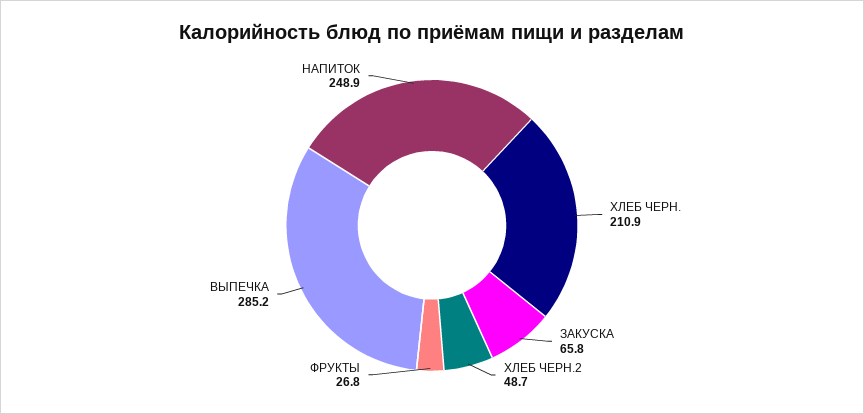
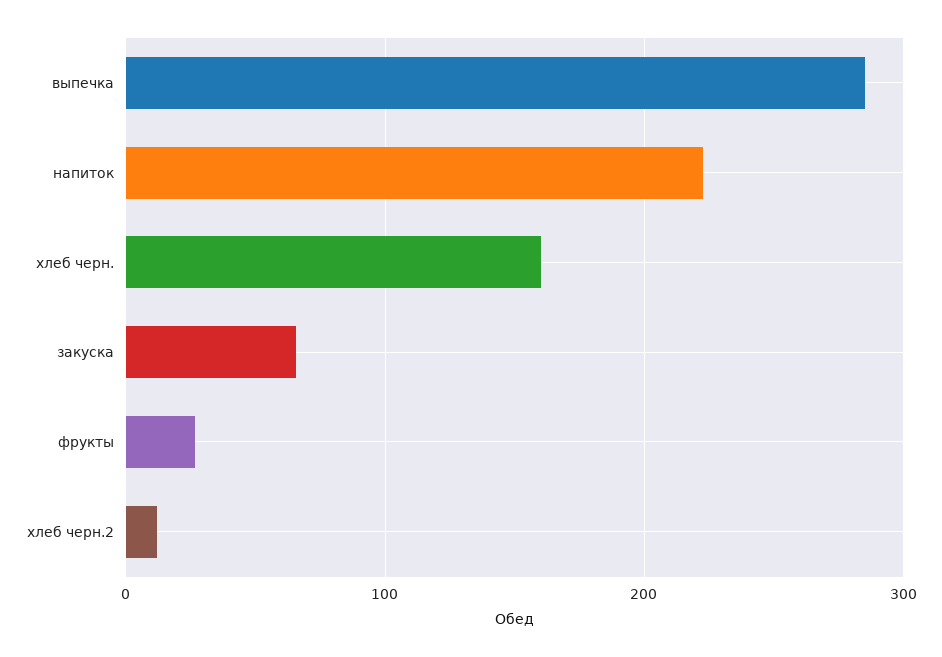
ХЛЕБ ЧЕРН.: 210.9 -> 160
ХЛЕБ ЧЕРН.2: 48.7 -> 10
НАПИТОК: 248.9 -> 220

